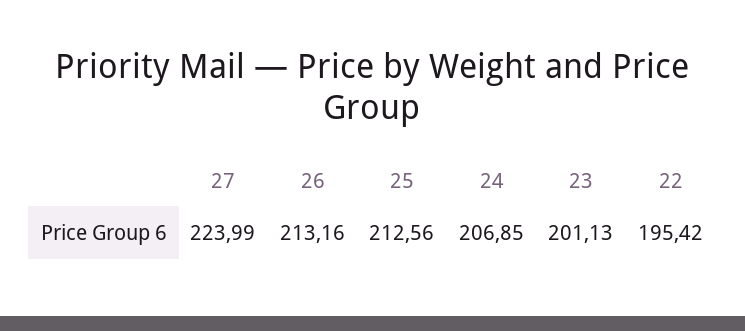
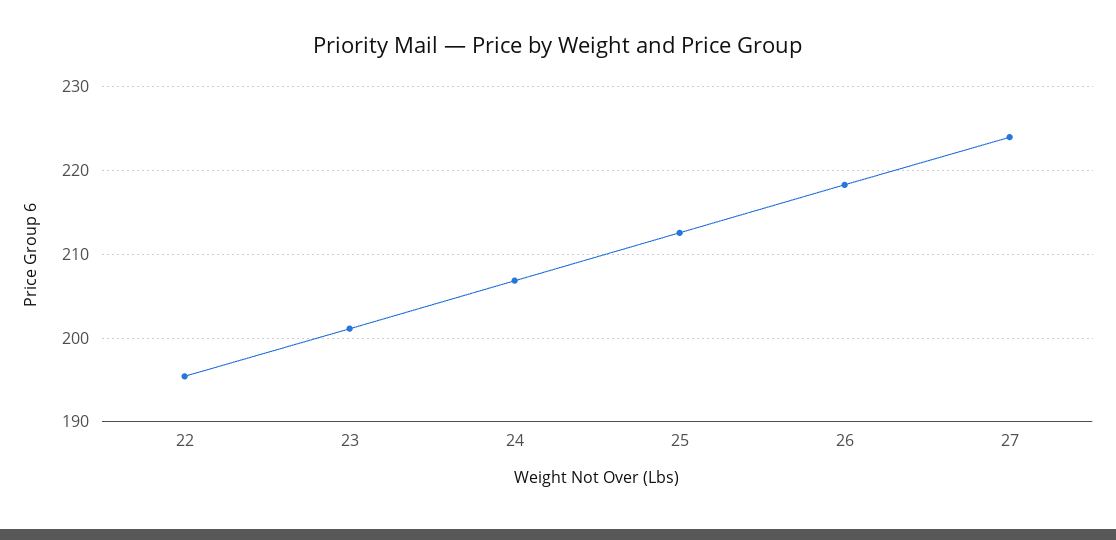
26: 213.16 -> 218

